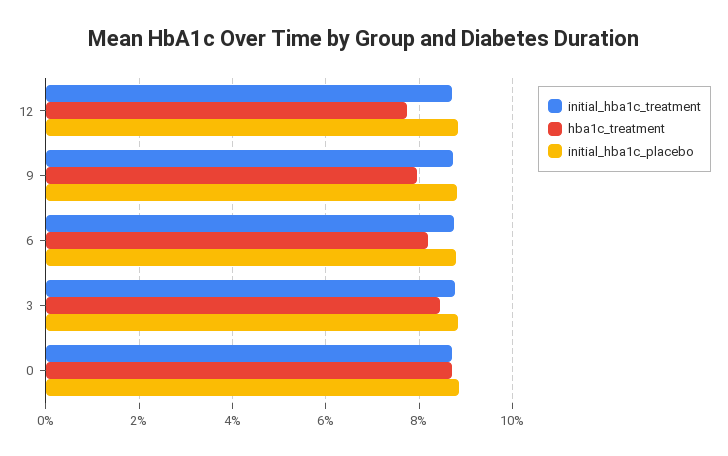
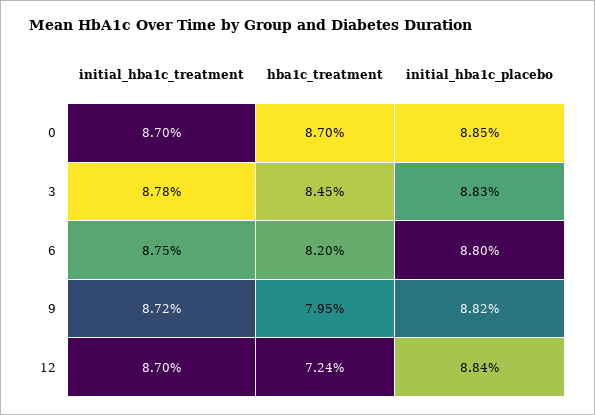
hba1c_treatment, 12: 7.8 -> 7.24

